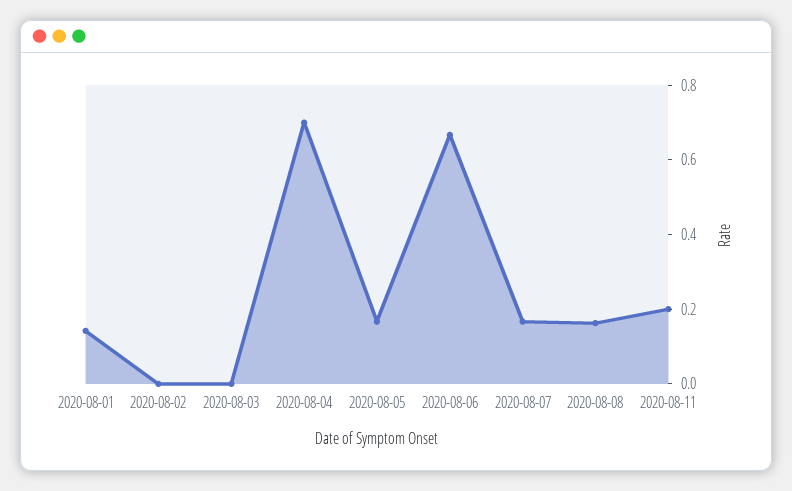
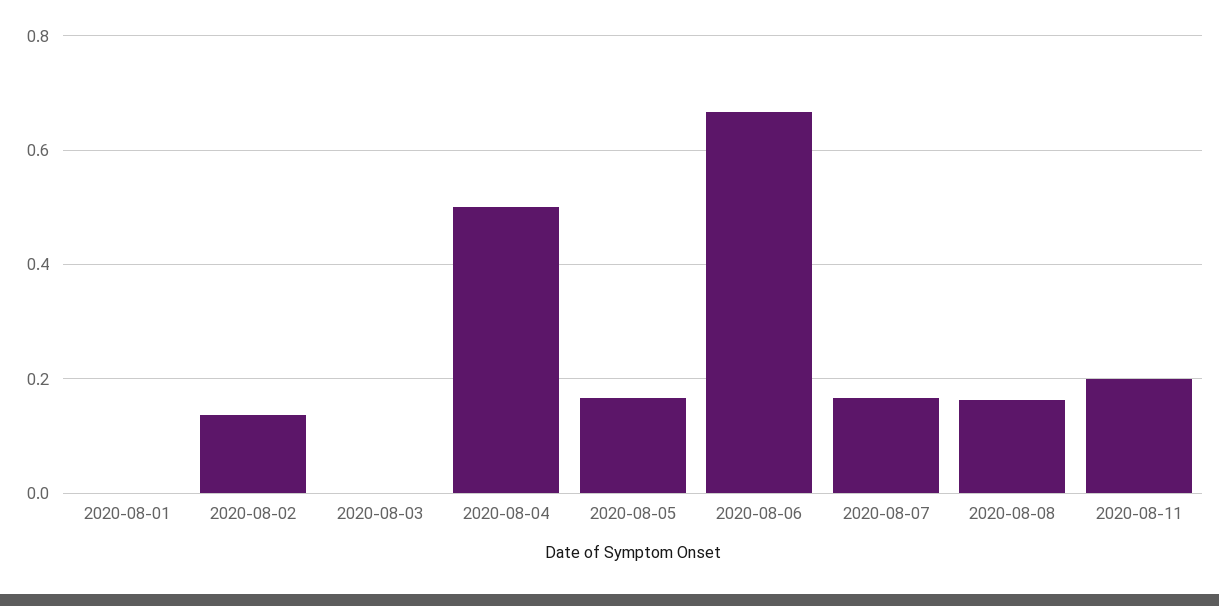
2020-08-01: 0.15 -> 0
2020-08-02: 0 -> 0.14
2020-08-04: 0.7 -> 0.5

